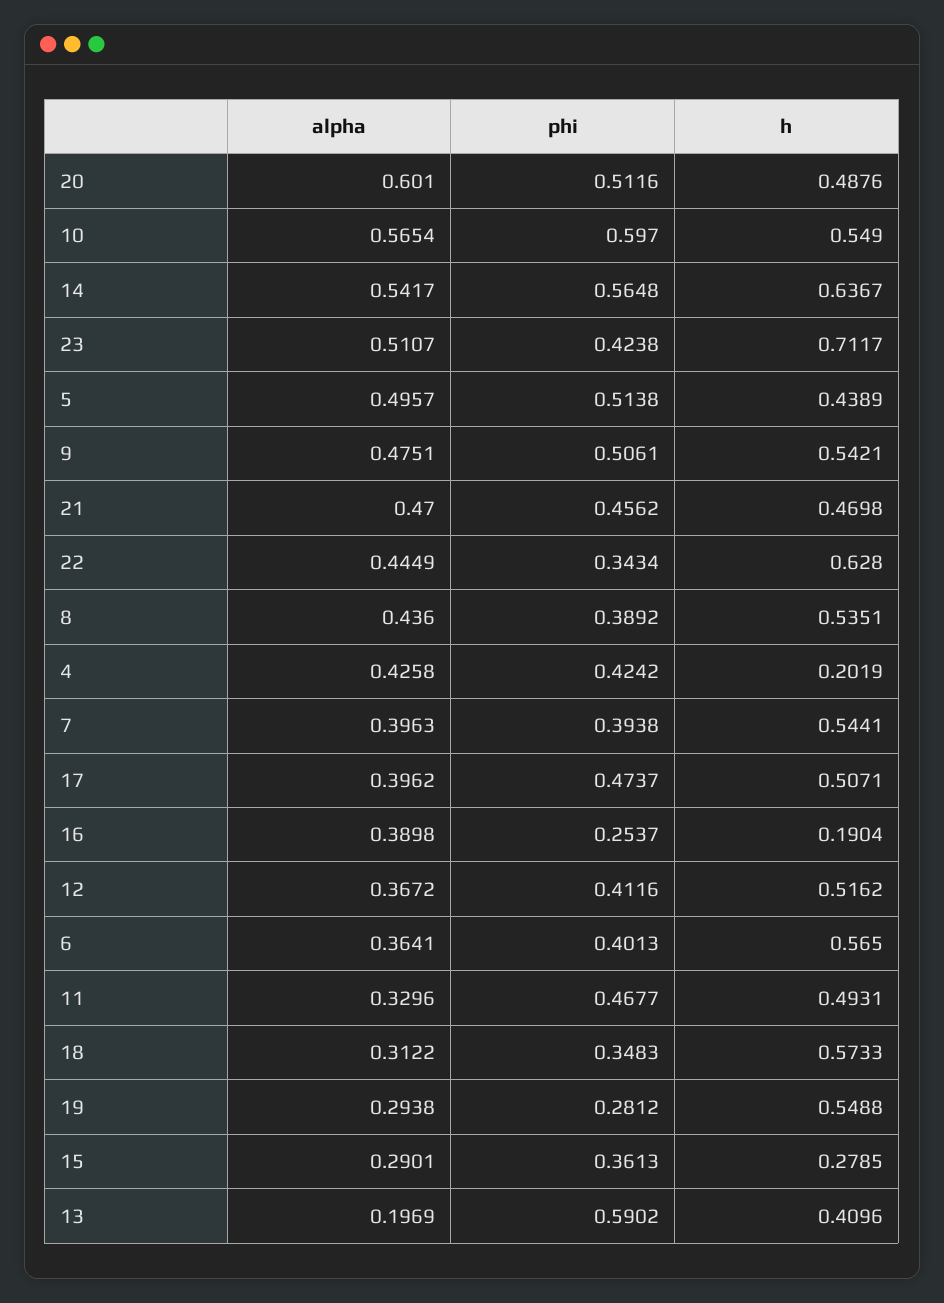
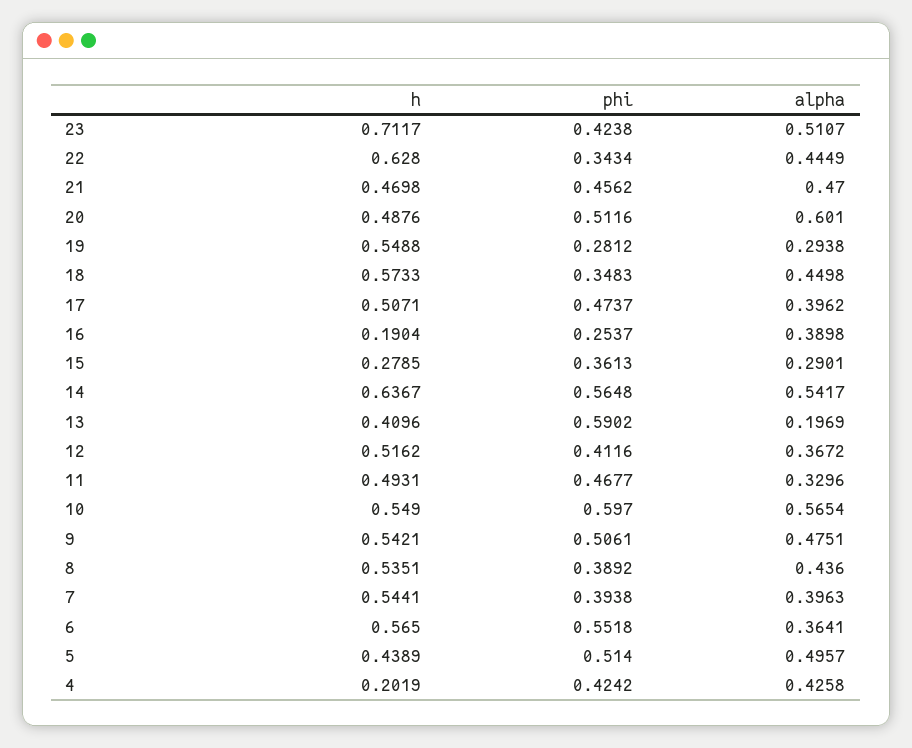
phi, 5: 0.5138 -> 0.514
phi, 6: 0.4013 -> 0.5518
alpha, 18: 0.3122 -> 0.4498

